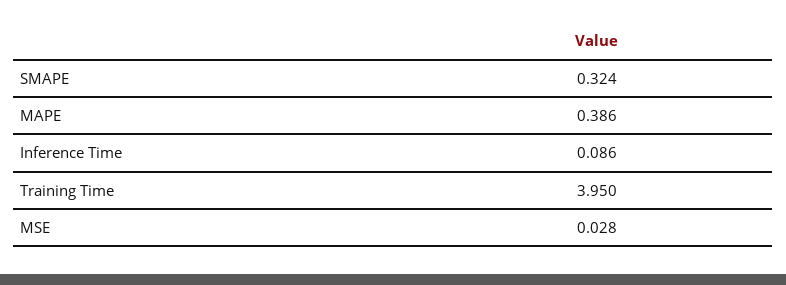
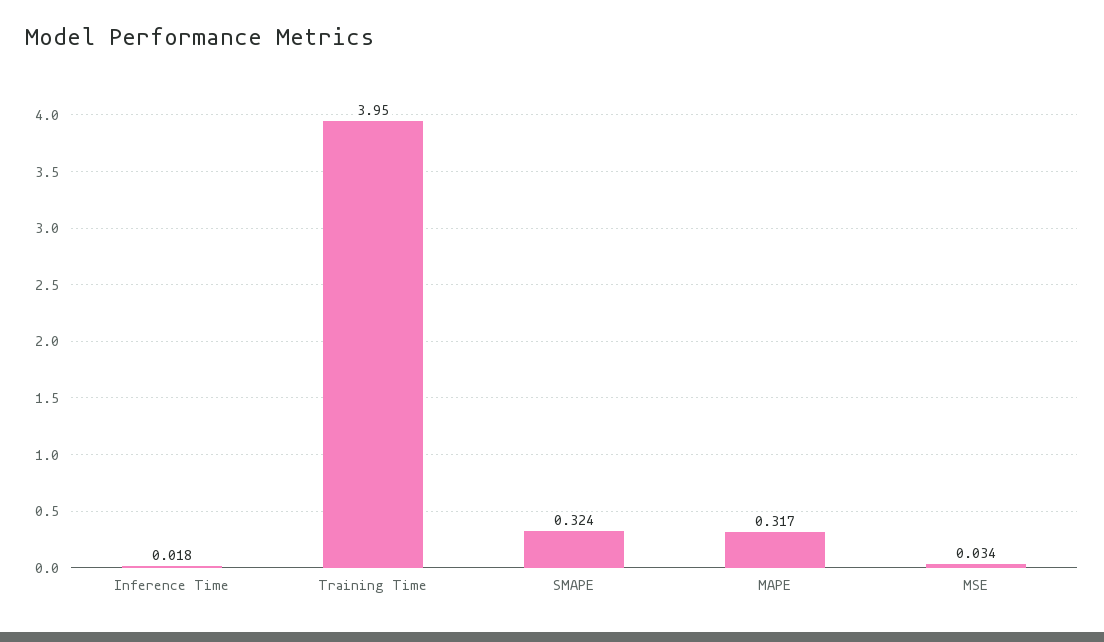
MAPE: 0.386 -> 0.317
Inference Time: 0.086 -> 0.018
MSE: 0.028 -> 0.034

